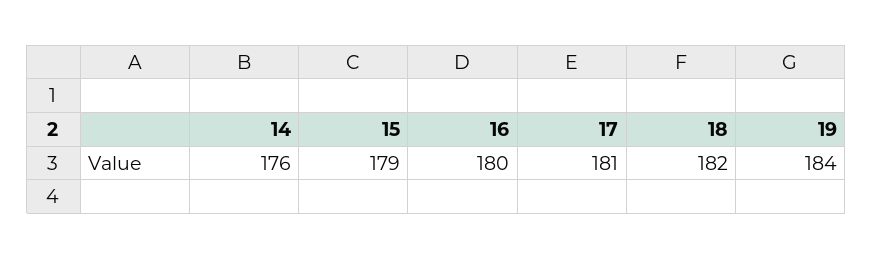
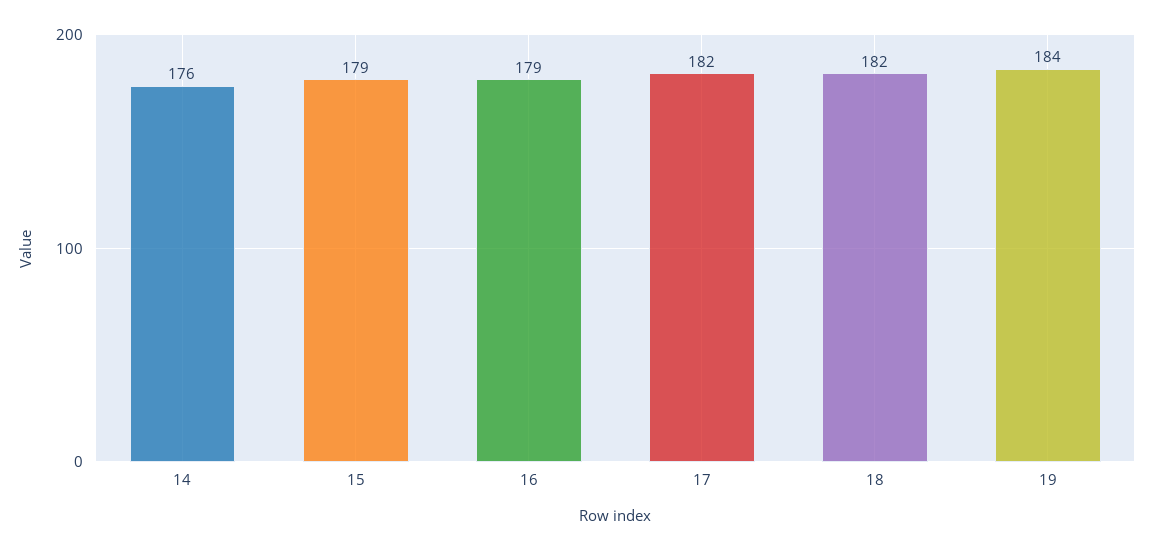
16: 180 -> 179
17: 181 -> 182

